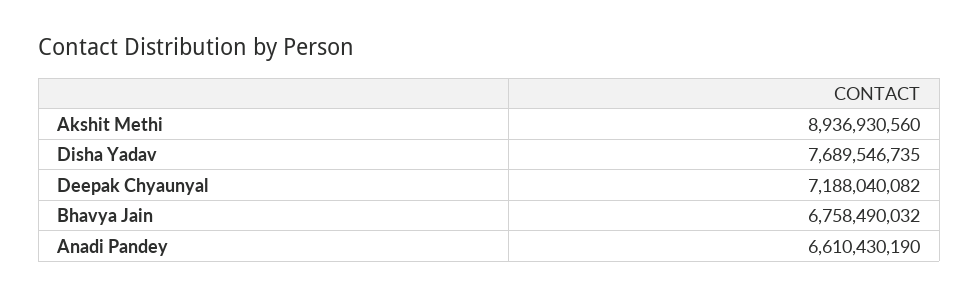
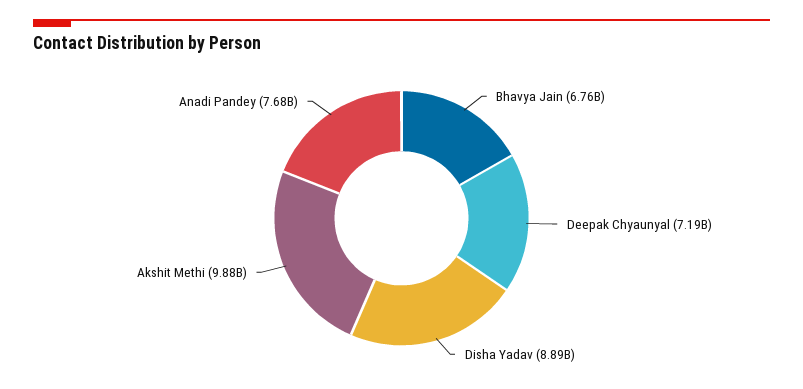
Akshit Methi: 8936930560 -> 9880000000
Disha Yadav: 7689546735 -> 8890000000
Anadi Pandey: 6610430190 -> 7680000000

